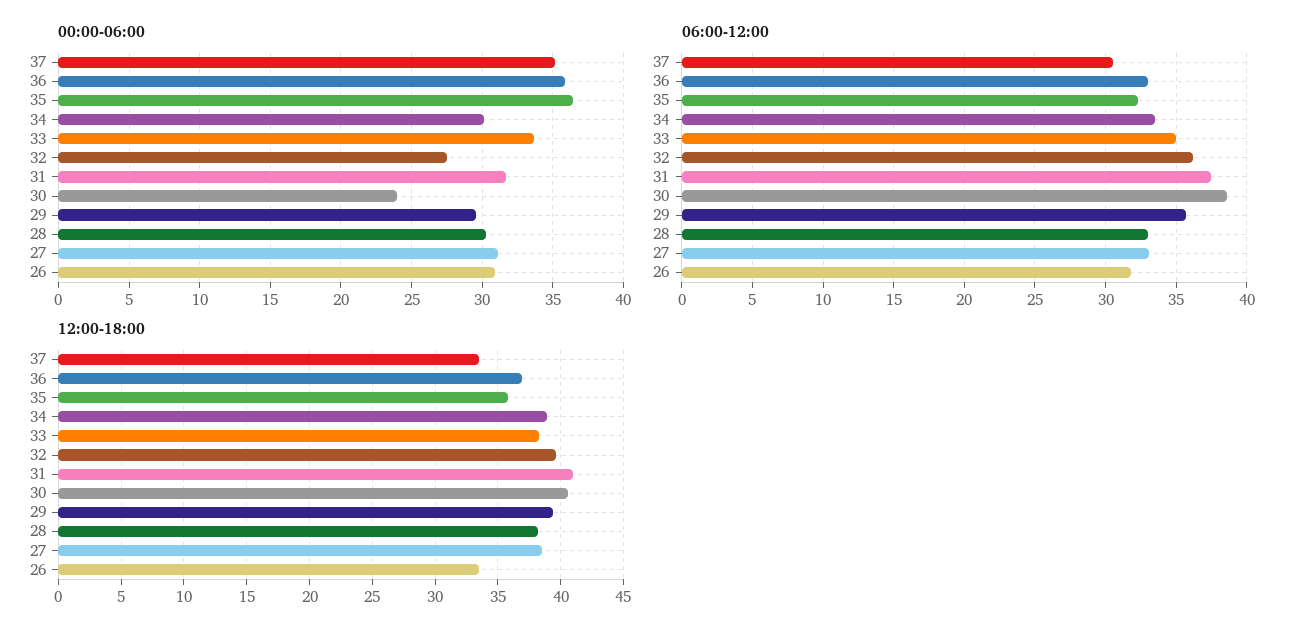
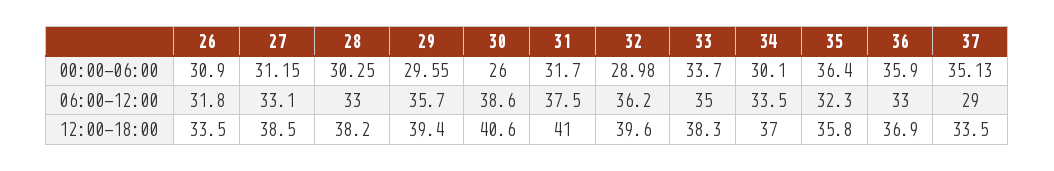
00:00-06:00, 32: 27.5 -> 28.98
00:00-06:00, 30: 24 -> 26
06:00-12:00, 37: 30.5 -> 29
12:00-18:00, 34: 39 -> 37

